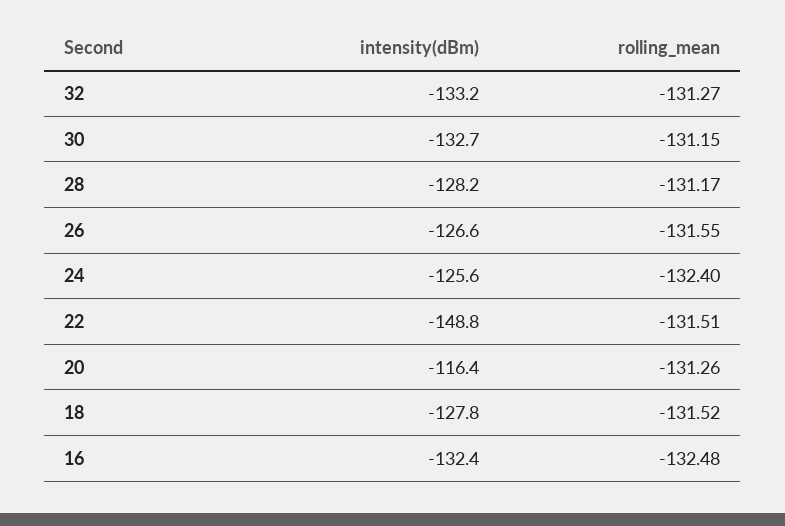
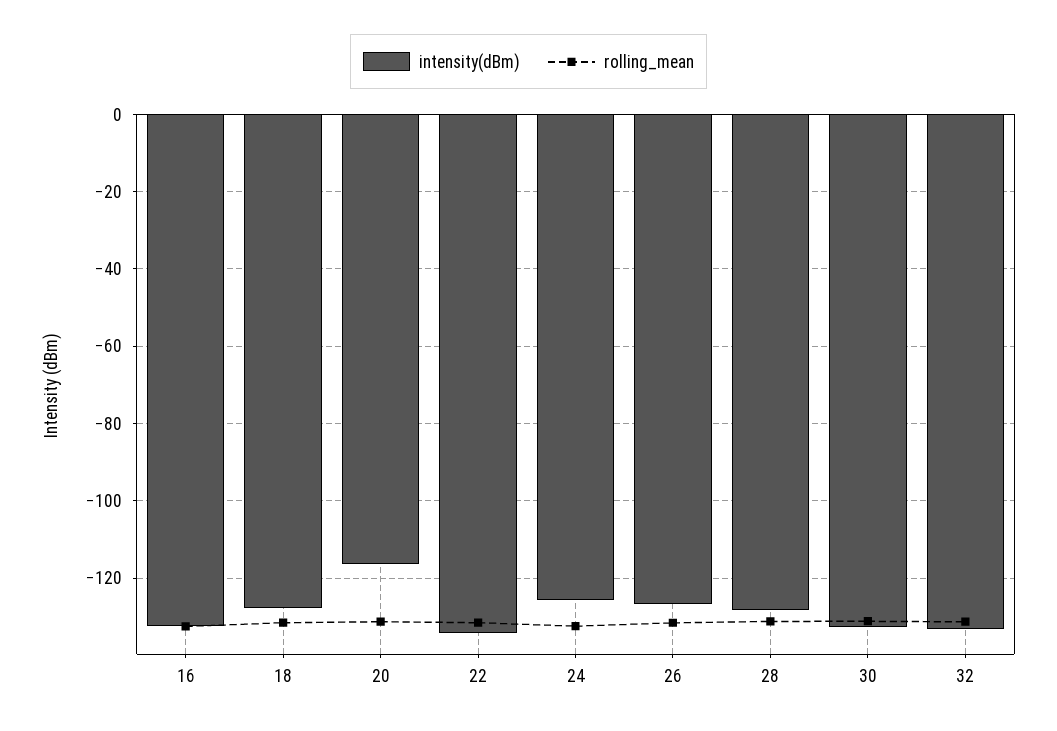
intensity(dBm), 22: -148.8 -> -134

